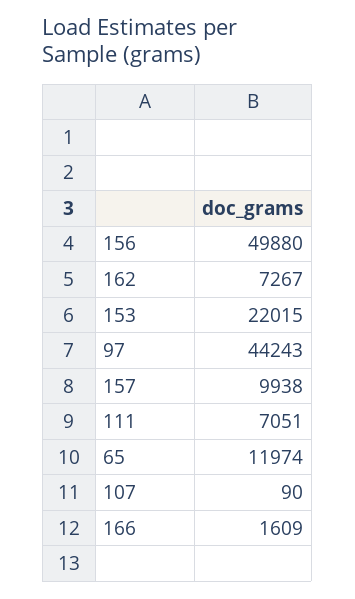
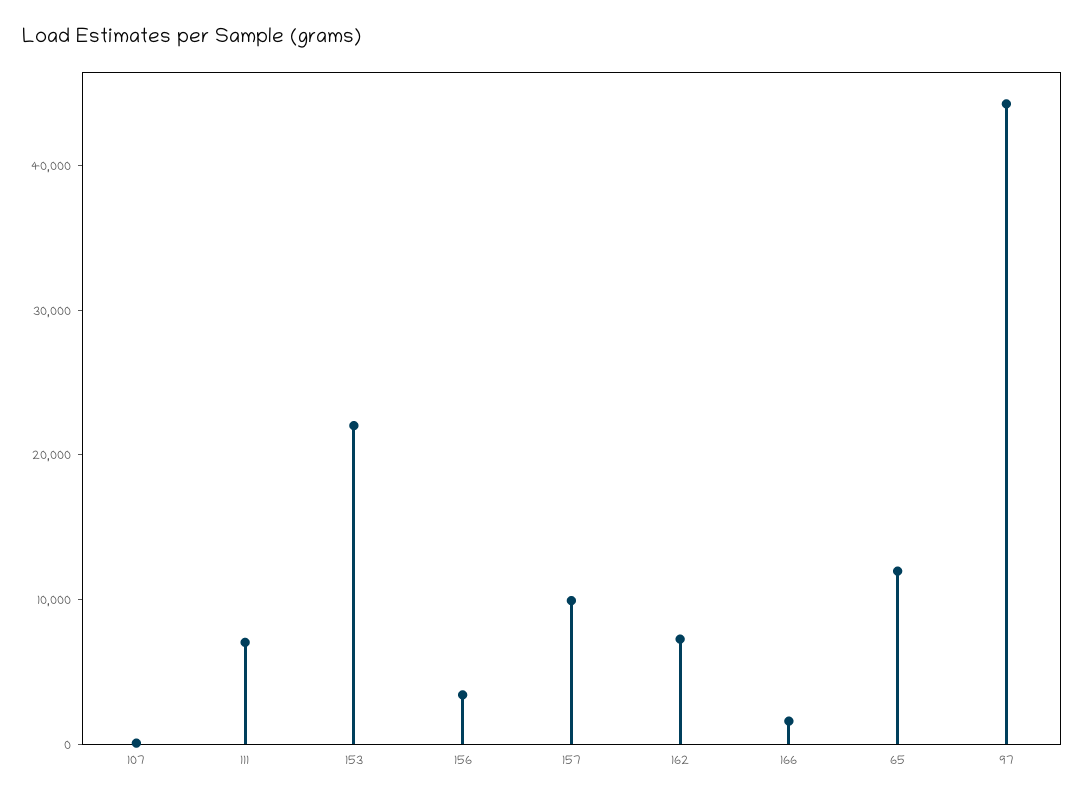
156: 49880 -> 4000

